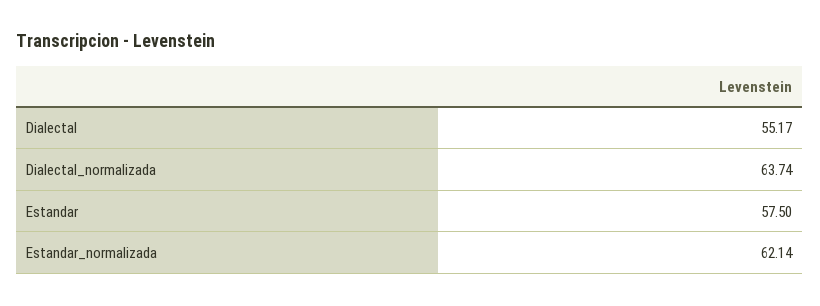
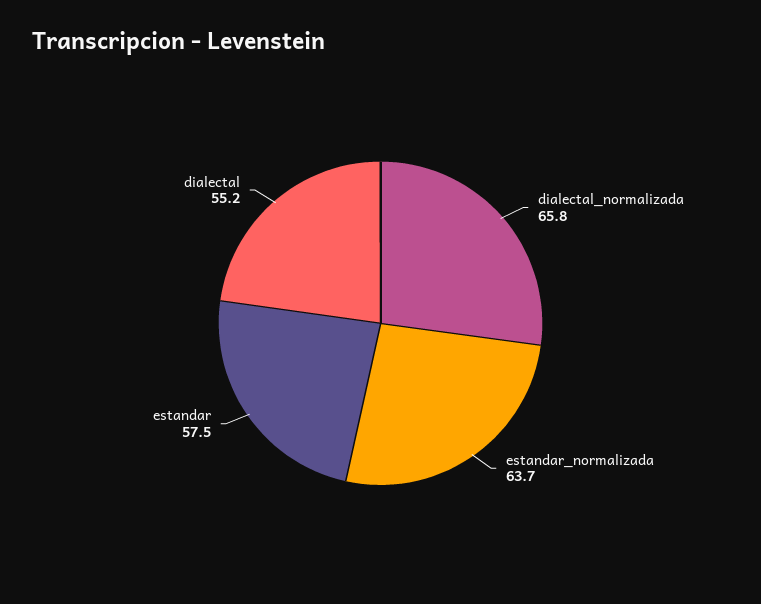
Dialectal_normalizada: 63.74 -> 65.8
Estandar_normalizada: 62.14 -> 63.7

